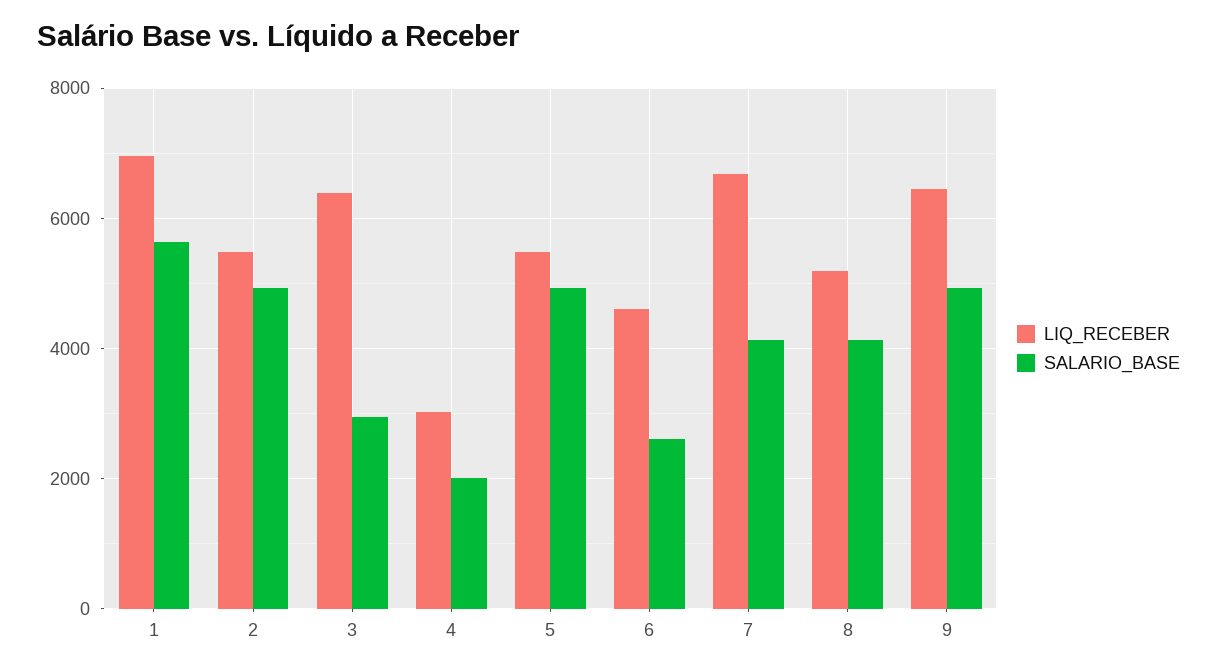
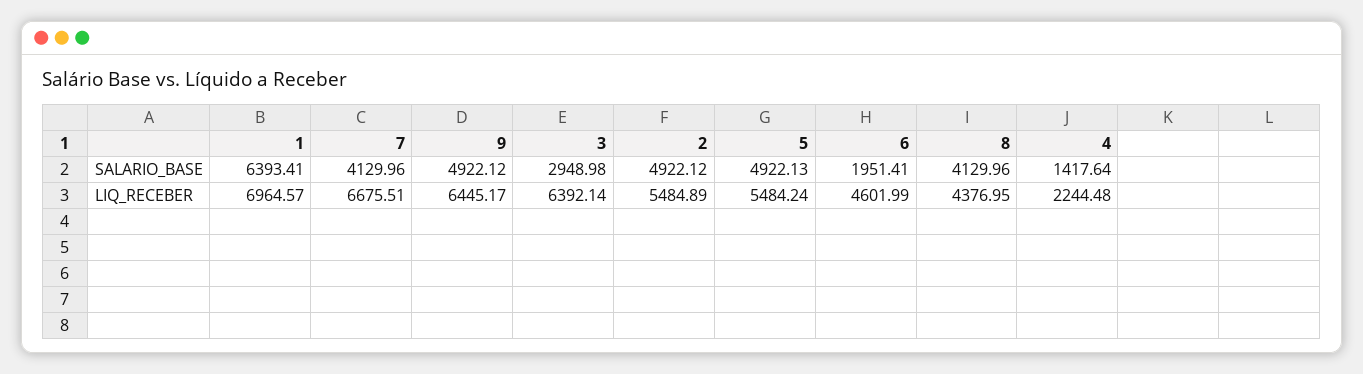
SALARIO_BASE, 1: 5600 -> 6393.41
LIQ_RECEBER, 4: 3000 -> 2244.48
SALARIO_BASE, 4: 2000 -> 1417.64
SALARIO_BASE, 6: 2600 -> 1951.41
LIQ_RECEBER, 8: 5200 -> 4376.95

